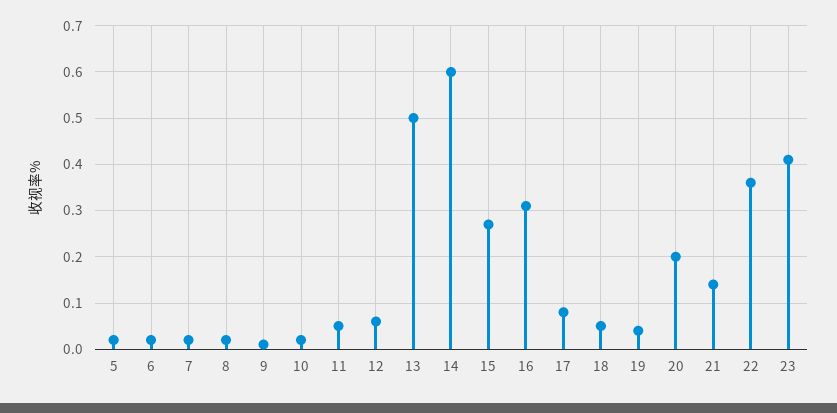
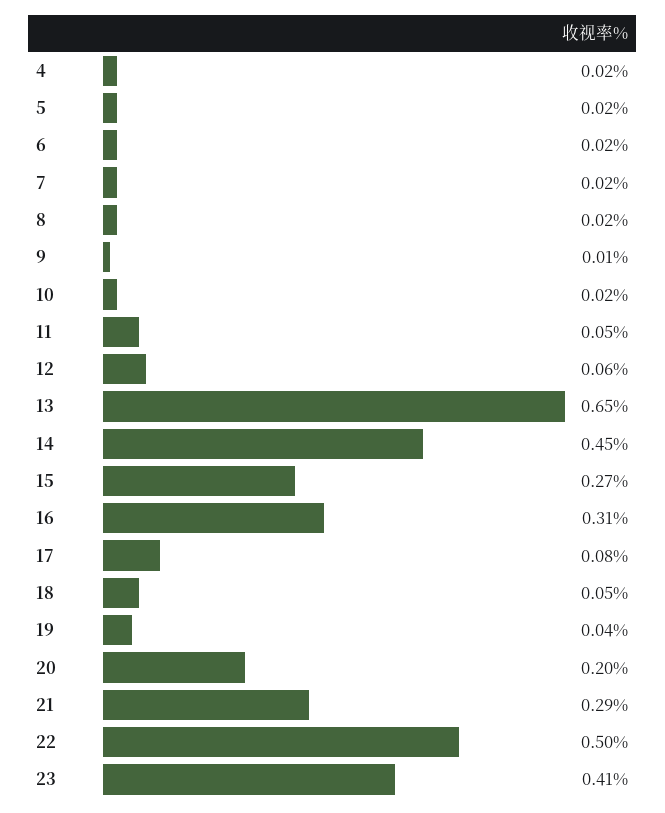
13: 0.5 -> 0.65
14: 0.6 -> 0.45
21: 0.15 -> 0.29
22: 0.35 -> 0.5
4: none -> 0.02

